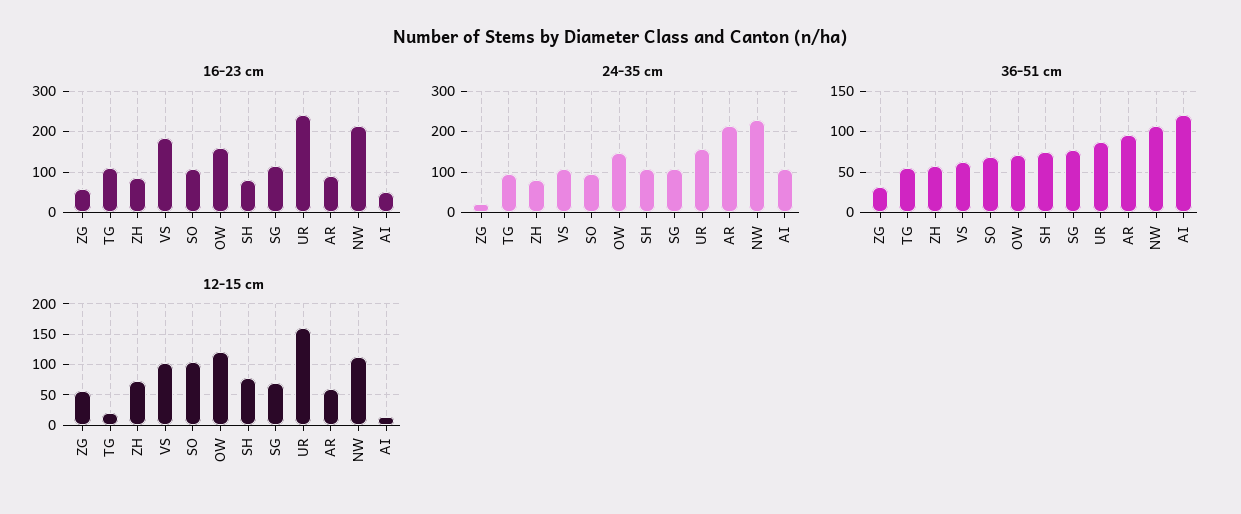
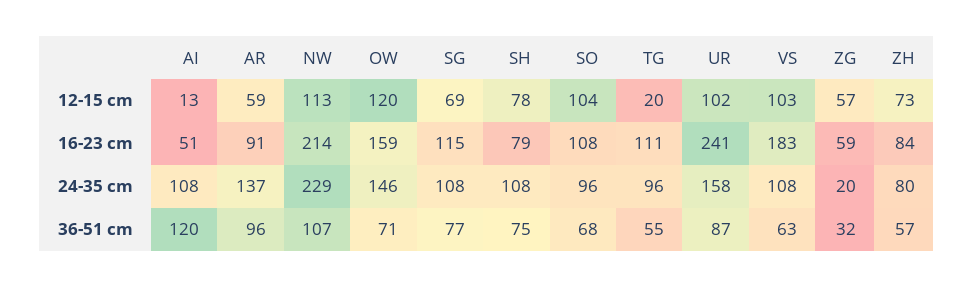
24-35 cm, AR: 220 -> 137
12-15 cm, UR: 160 -> 102

